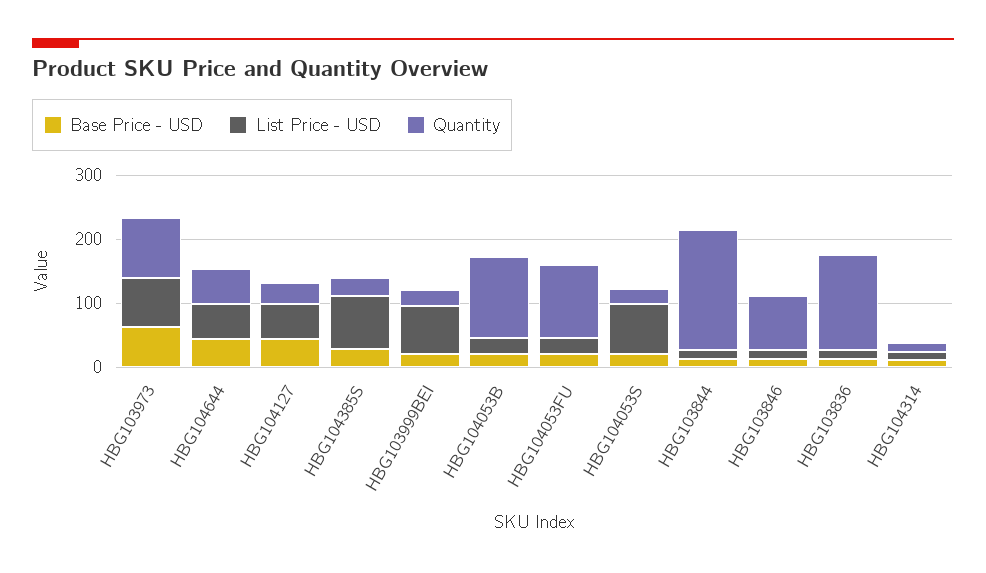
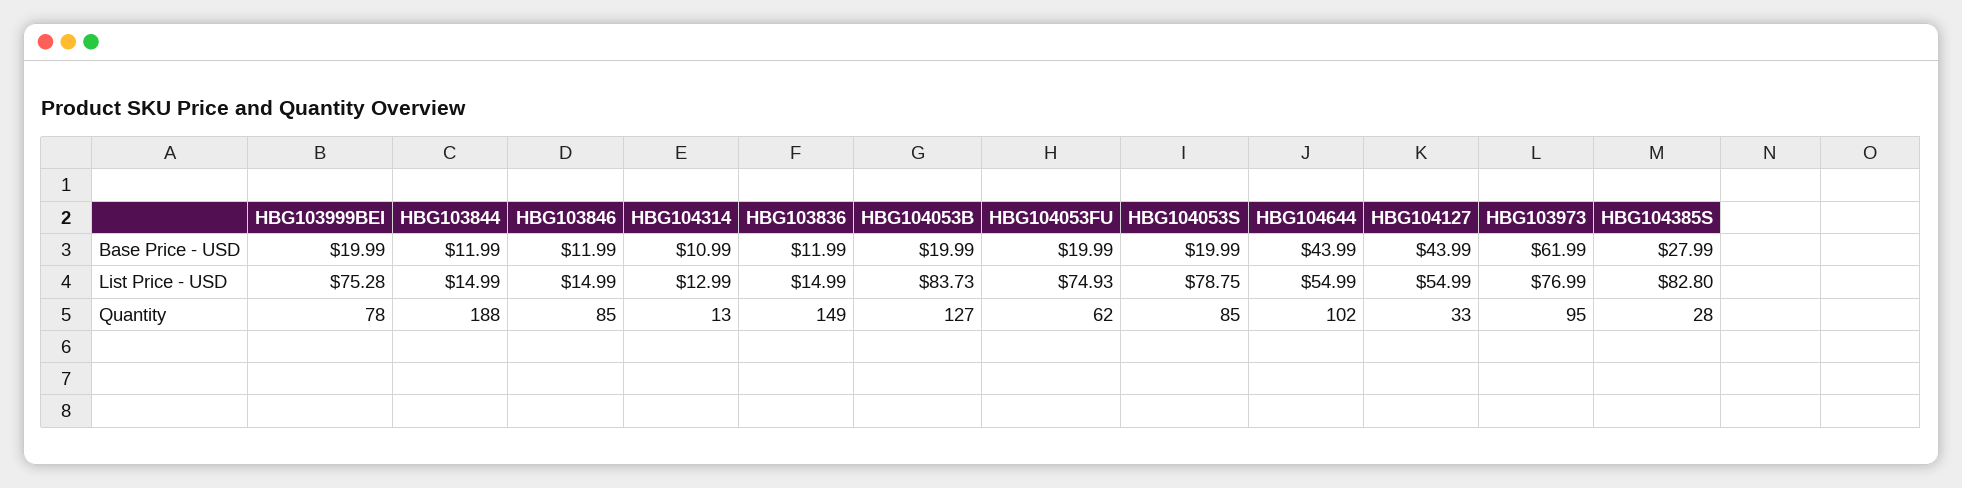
Quantity, HBG104644: 60 -> 102
Quantity, HBG103999BEI: 20 -> 78
List Price - USD, HBG104053B: 20 -> 83.73
List Price - USD, HBG104053FU: 20 -> 74.93
Quantity, HBG104053FU: 120 -> 62
Quantity, HBG104053S: 20 -> 85

